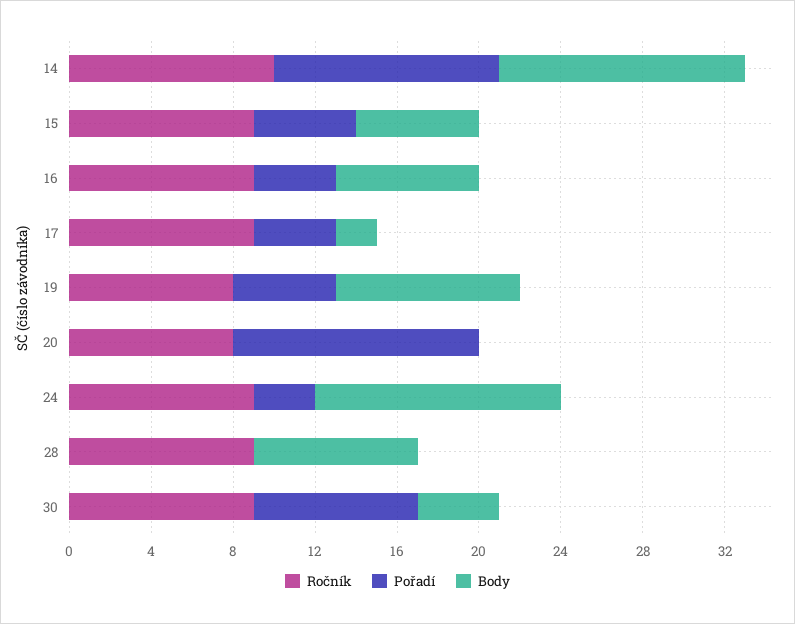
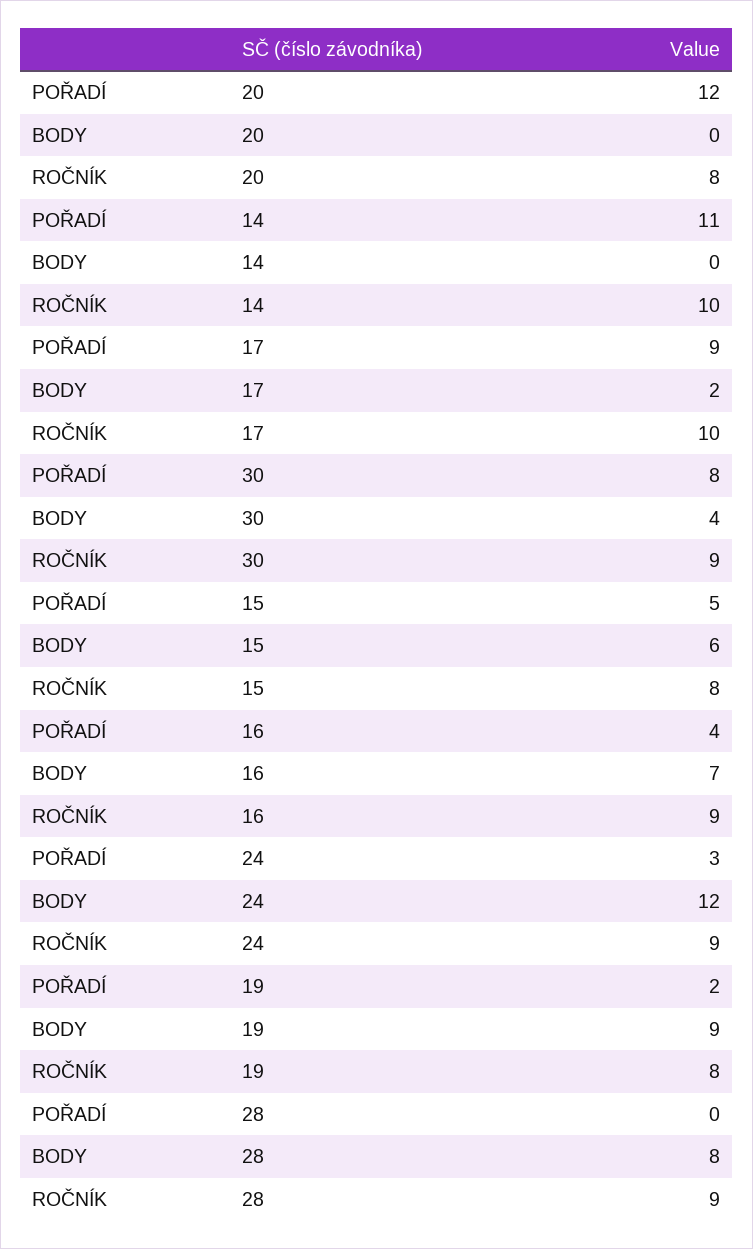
Body, 14: 12 -> 0
Ročník, 15: 9 -> 8
Ročník, 17: 9 -> 10
Pořadí, 17: 4 -> 9
Pořadí, 19: 5 -> 2

